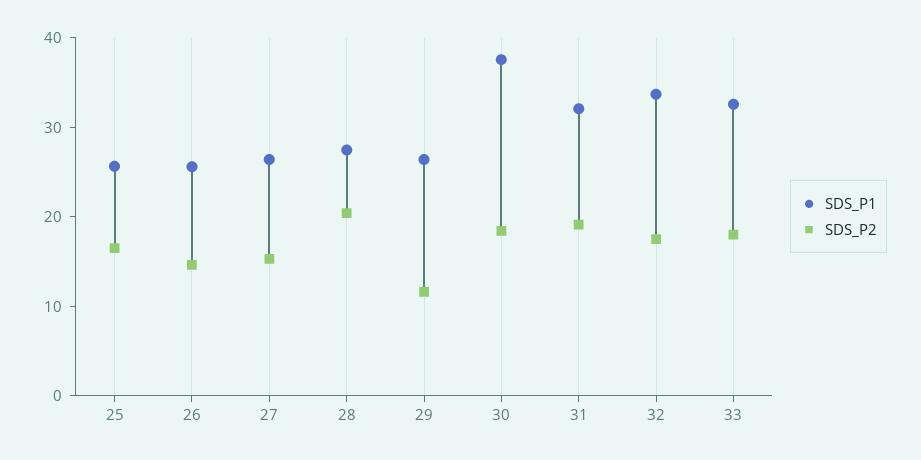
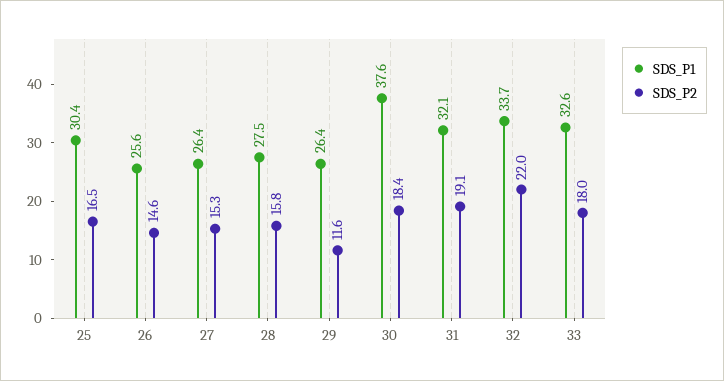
SDS_P1, 25: 26 -> 30.4
SDS_P2, 28: 20 -> 15.8
SDS_P2, 32: 18 -> 22

